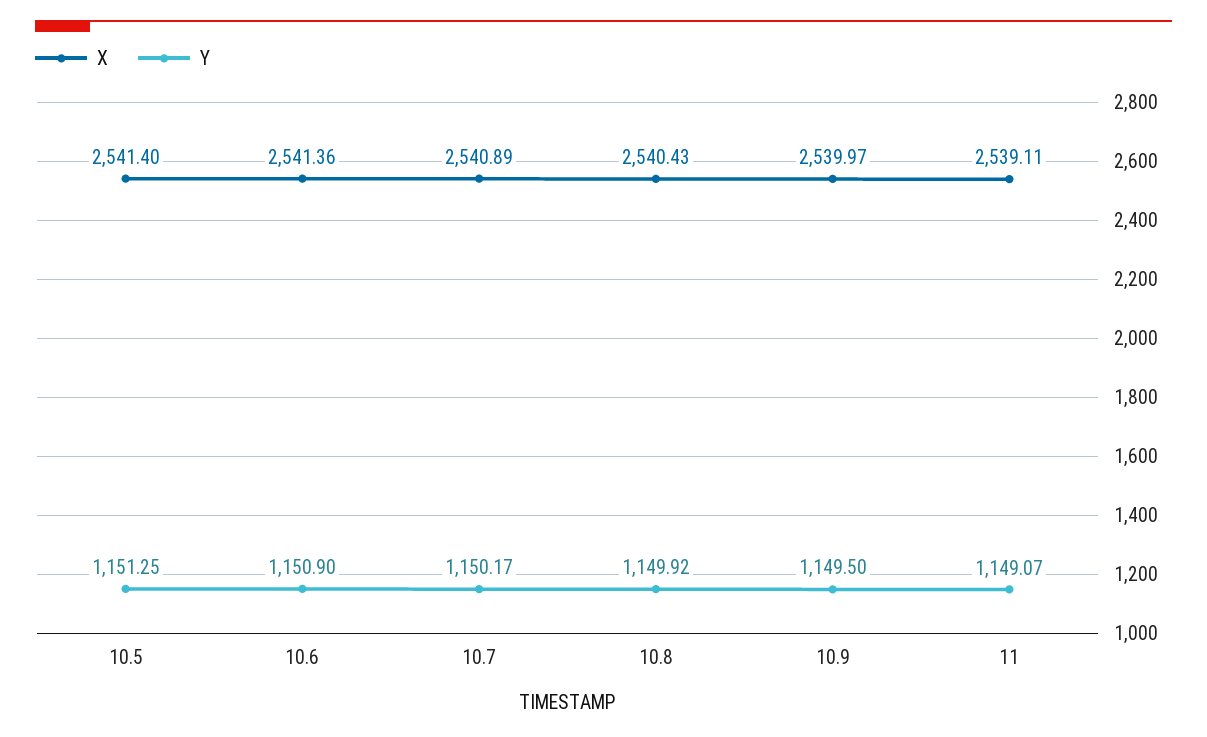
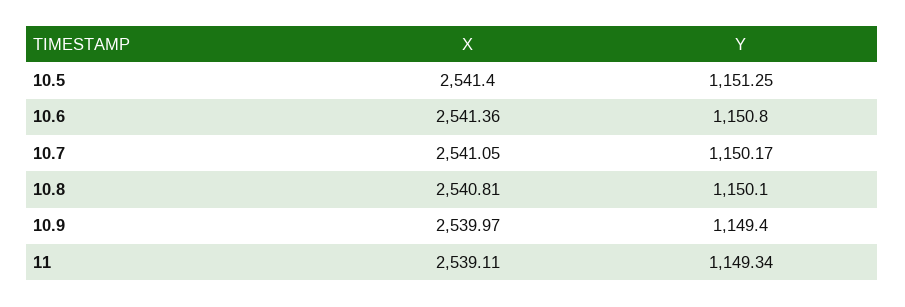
Y, 10.6: 1150.9 -> 1150.8
X, 10.7: 2540.89 -> 2541.05
X, 10.8: 2540.43 -> 2540.81
Y, 10.8: 1149.92 -> 1150.1
Y, 10.9: 1149.5 -> 1149.4
Y, 11: 1149.07 -> 1149.34

